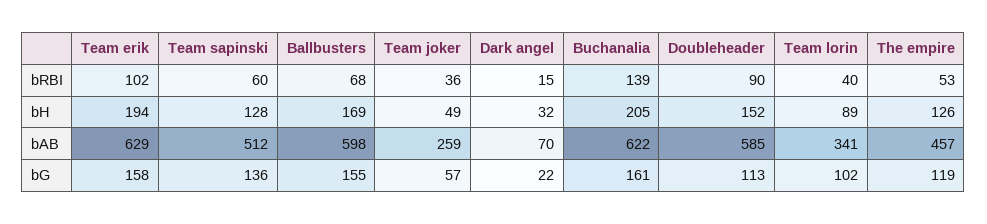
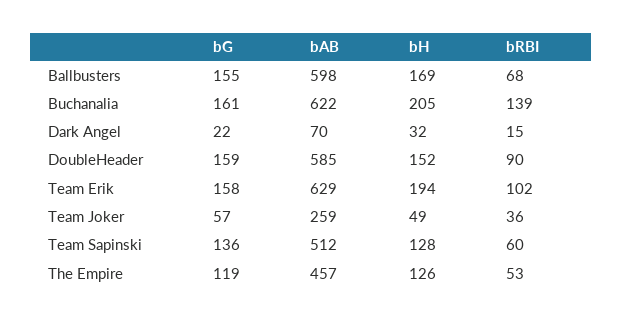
Team lorin, bRBI: 40 -> none
Team lorin, bH: 89 -> none
Team lorin, bAB: 341 -> none
Doubleheader, bG: 113 -> 159
Team lorin, bG: 102 -> none

